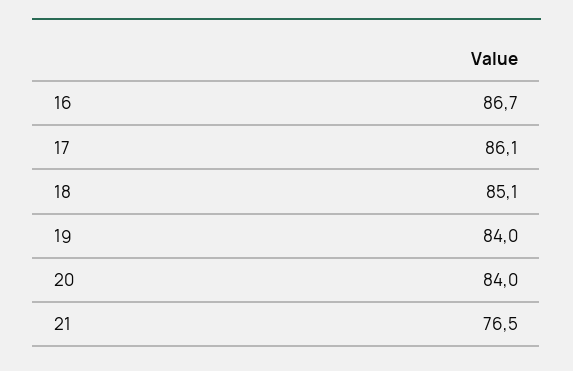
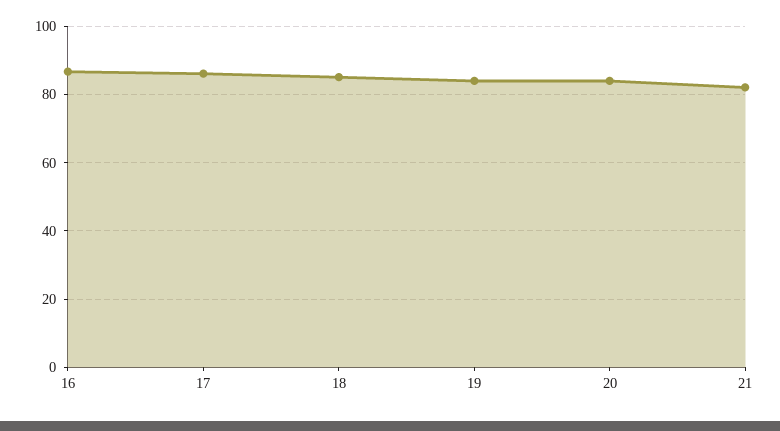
21: 76.5 -> 82

